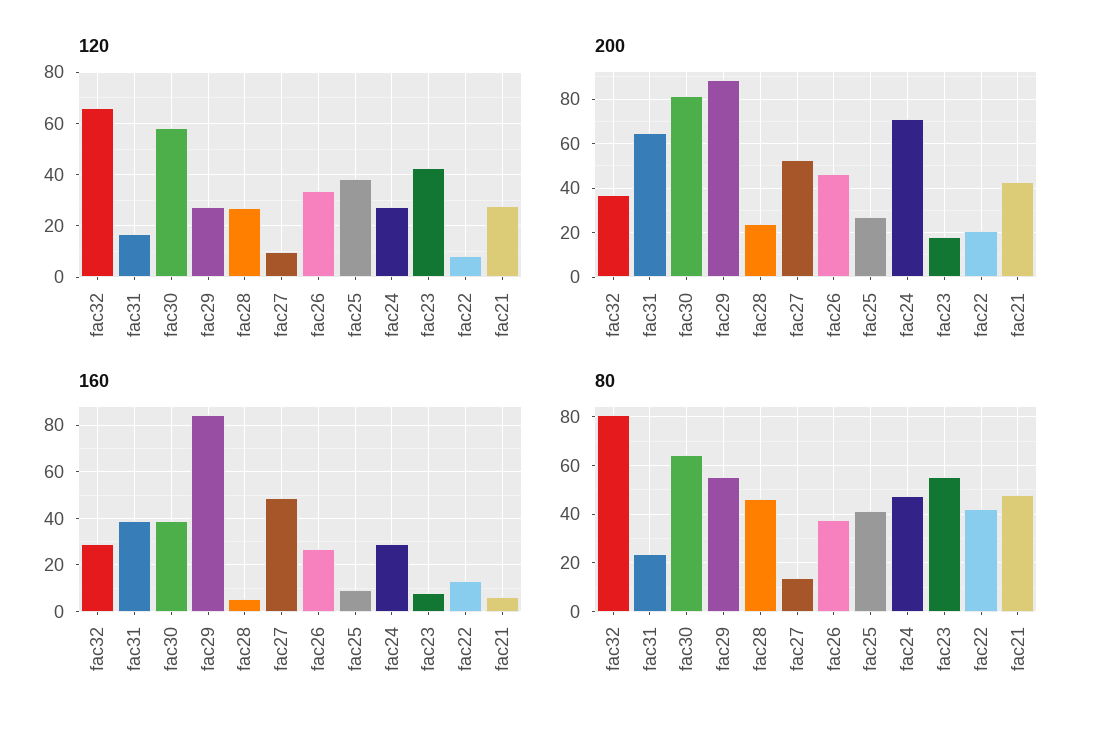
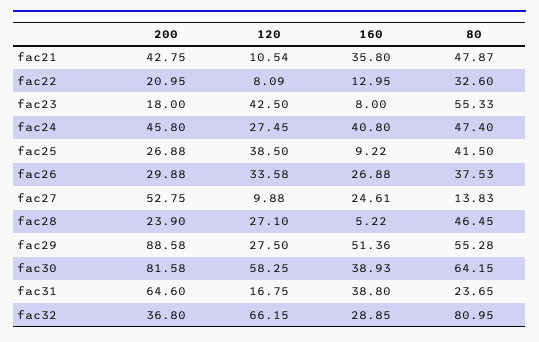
120, fac21: 27.5 -> 10.54
200, fac26: 45 -> 29.88
200, fac24: 70 -> 45.8
160, fac29: 85 -> 51.36
160, fac27: 50 -> 24.61
160, fac24: 30 -> 40.8
160, fac21: 5 -> 35.8
80, fac22: 42.5 -> 32.6

